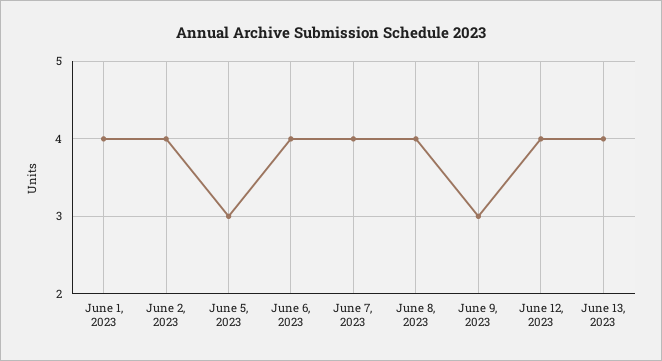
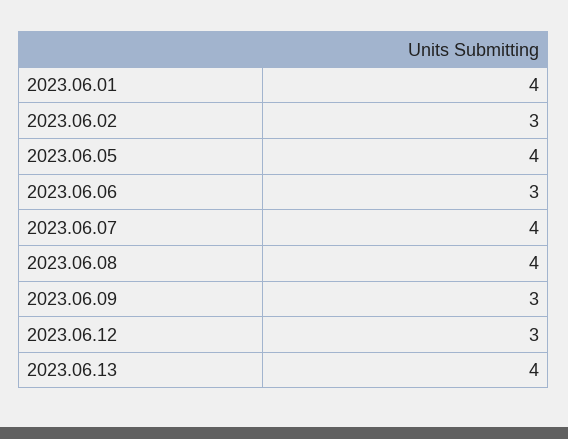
June 2, 2023: 4 -> 3
June 5, 2023: 3 -> 4
June 6, 2023: 4 -> 3
June 12, 2023: 4 -> 3

